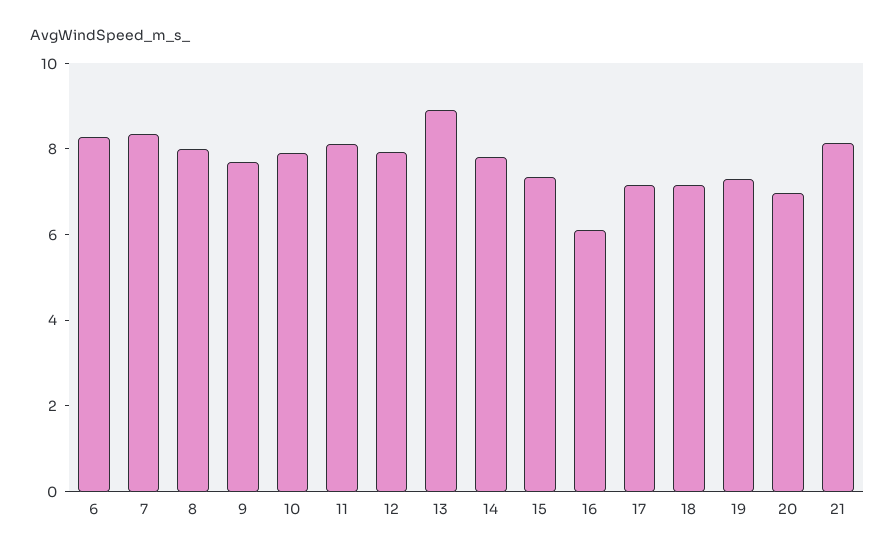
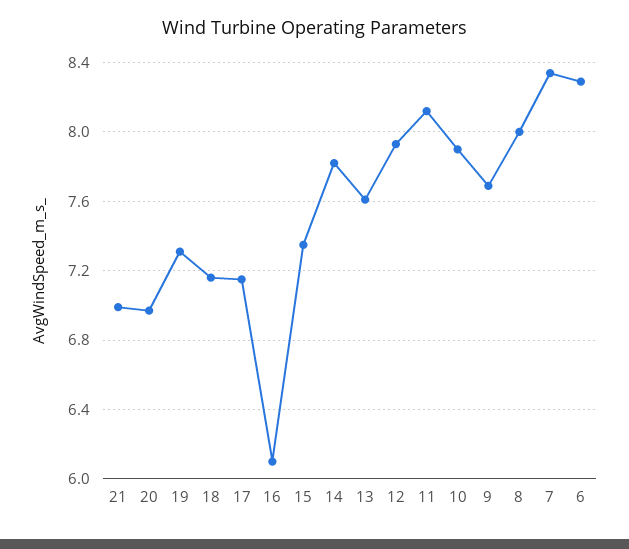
13: 9 -> 7.6
21: 8 -> 7

